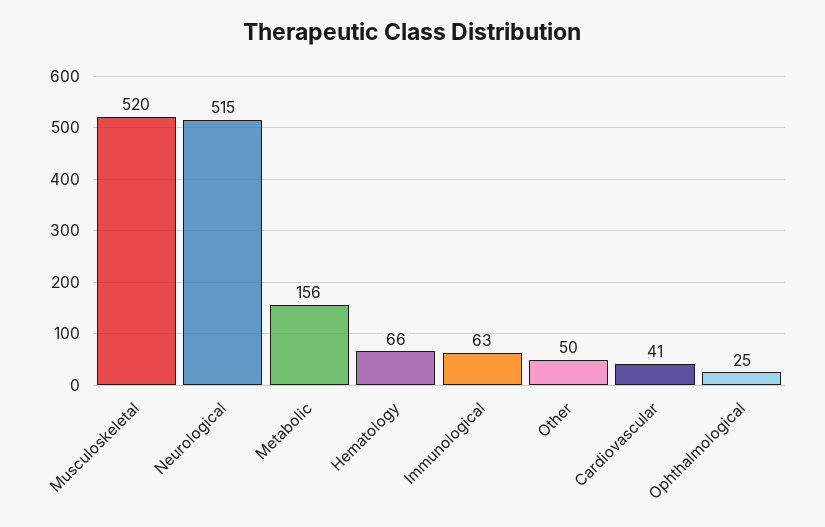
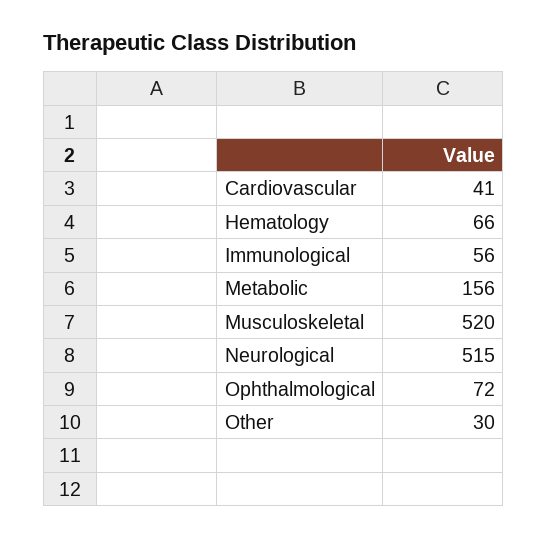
Immunological: 63 -> 56
Other: 50 -> 30
Ophthalmological: 25 -> 72

